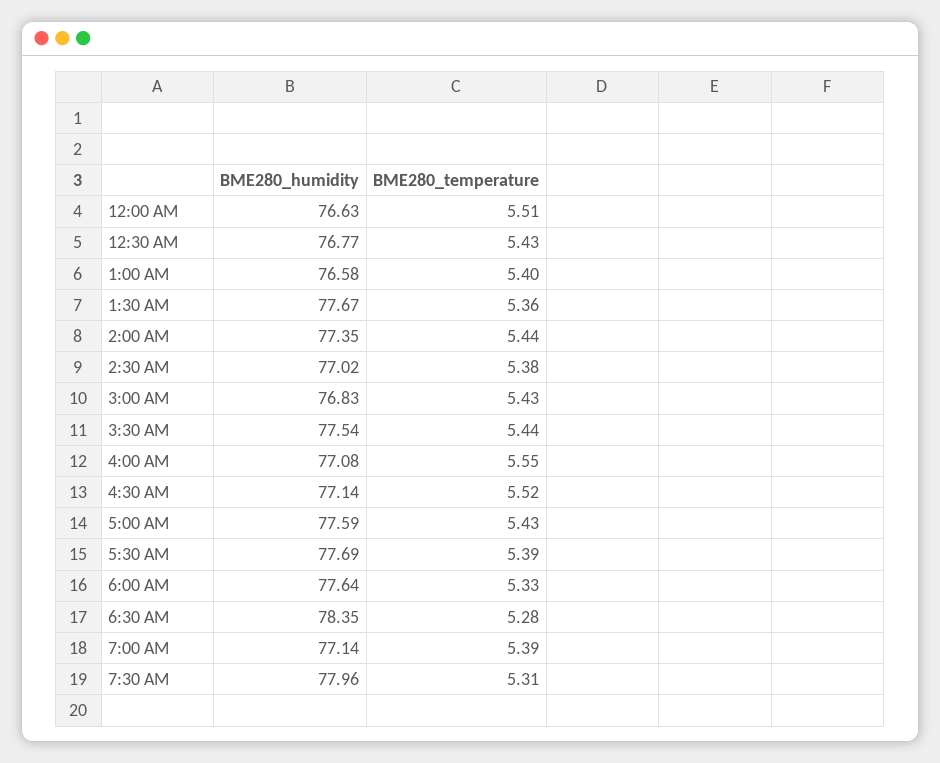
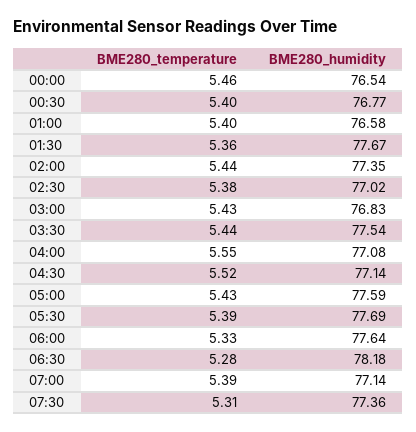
BME280_humidity, 12:00 AM: 76.63 -> 76.54
BME280_temperature, 12:00 AM: 5.51 -> 5.46
BME280_temperature, 12:30 AM: 5.43 -> 5.4
BME280_humidity, 6:30 AM: 78.35 -> 78.18
BME280_humidity, 7:30 AM: 77.96 -> 77.36

